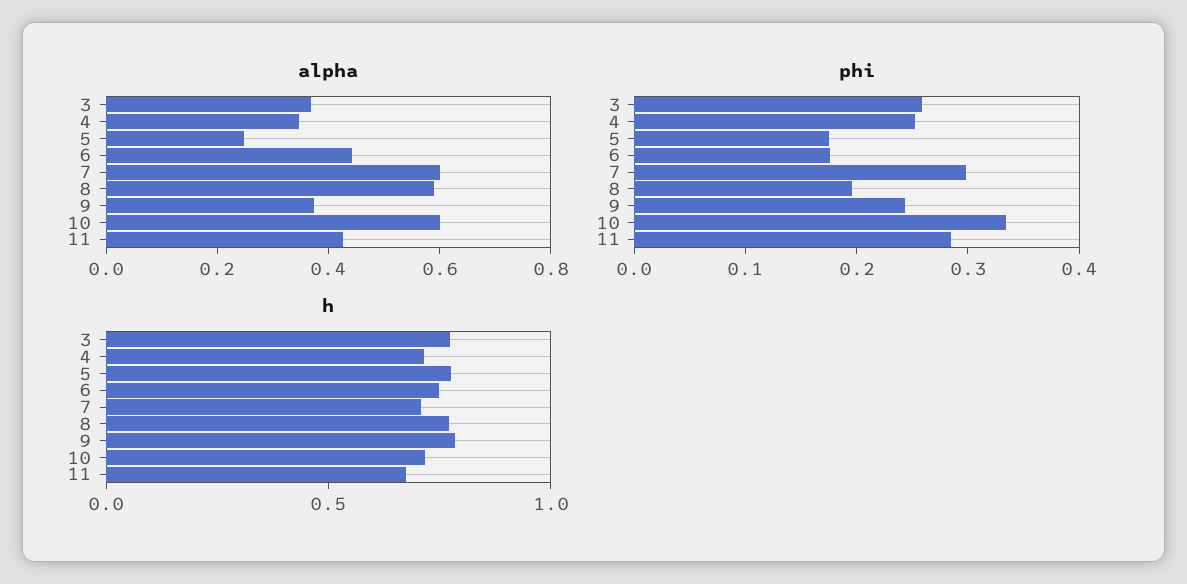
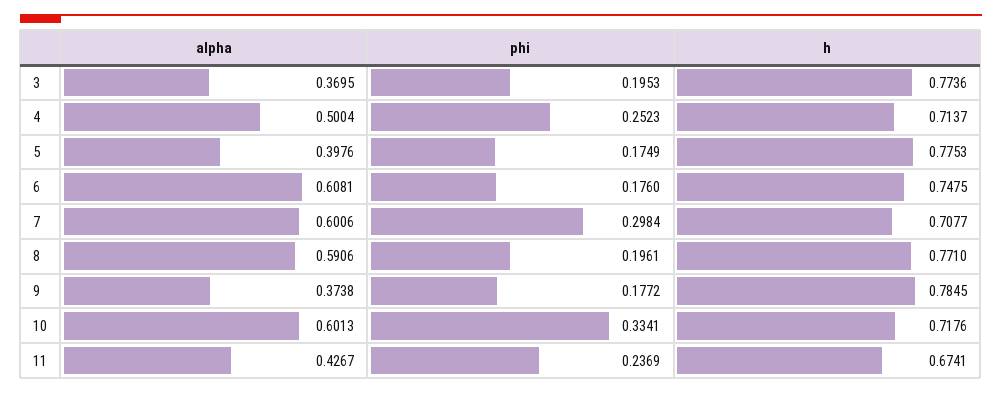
alpha, 4: 0.35 -> 0.5004
alpha, 5: 0.25 -> 0.3976
alpha, 6: 0.45 -> 0.6081
phi, 3: 0.26 -> 0.1953
phi, 9: 0.24 -> 0.1772
phi, 11: 0.28 -> 0.2369

